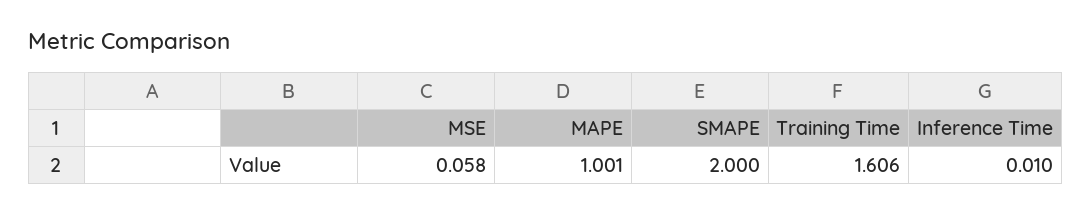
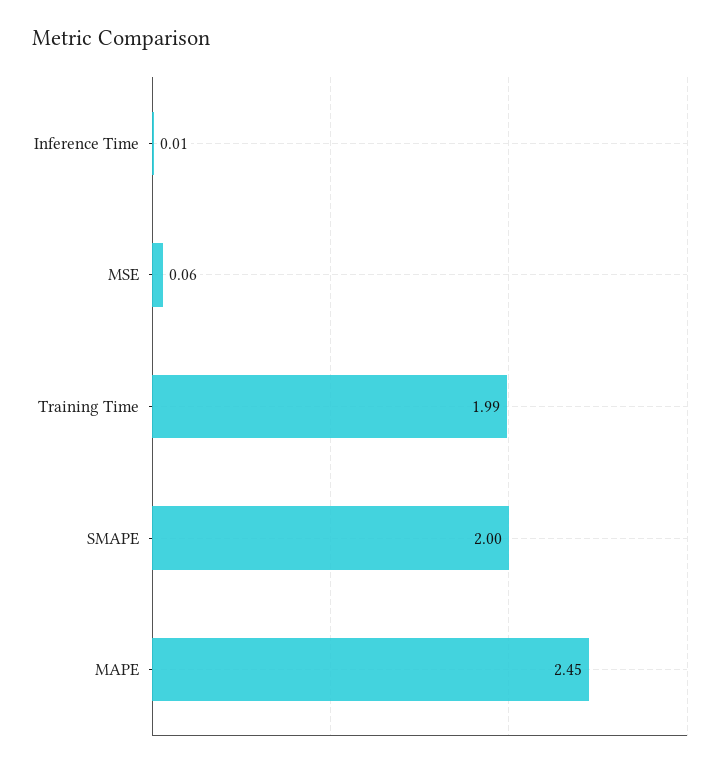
MAPE: 1.001 -> 2.45
Training Time: 1.606 -> 1.99

